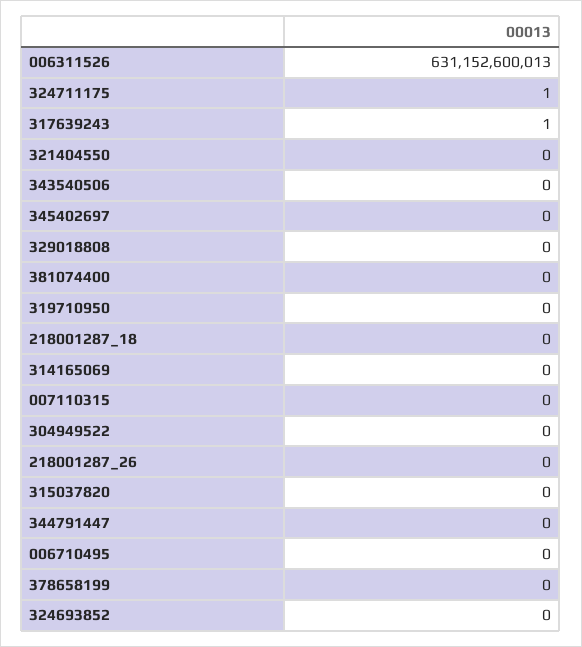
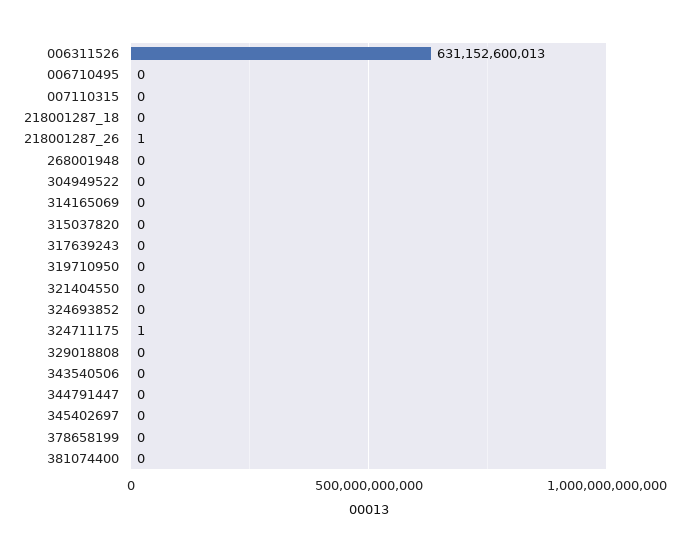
317639243: 1 -> 0
218001287_26: 0 -> 1
268001948: none -> 0

